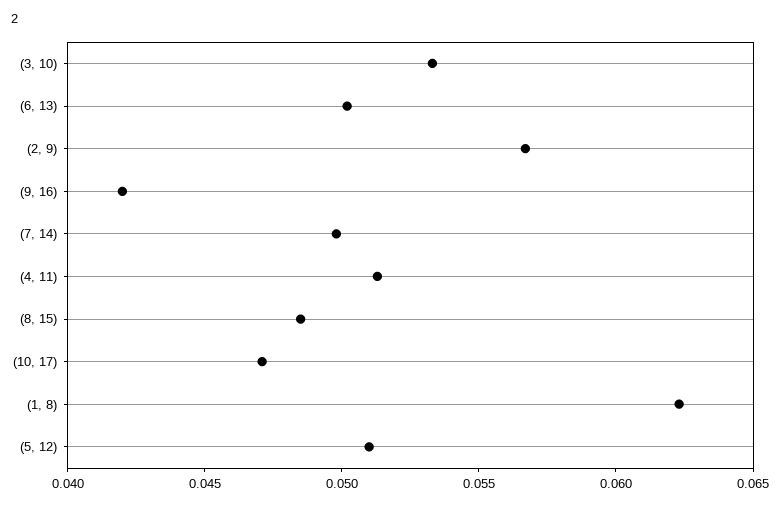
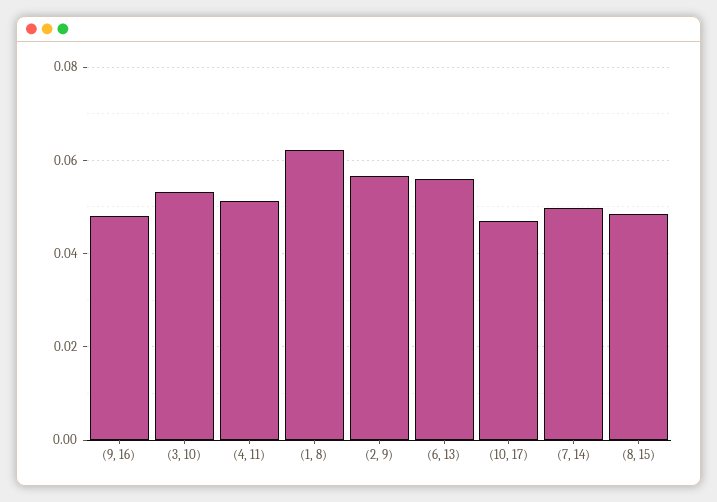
(6, 13): 0.05 -> 0.056
(9, 16): 0.042 -> 0.048
(5, 12): 0.051 -> none

